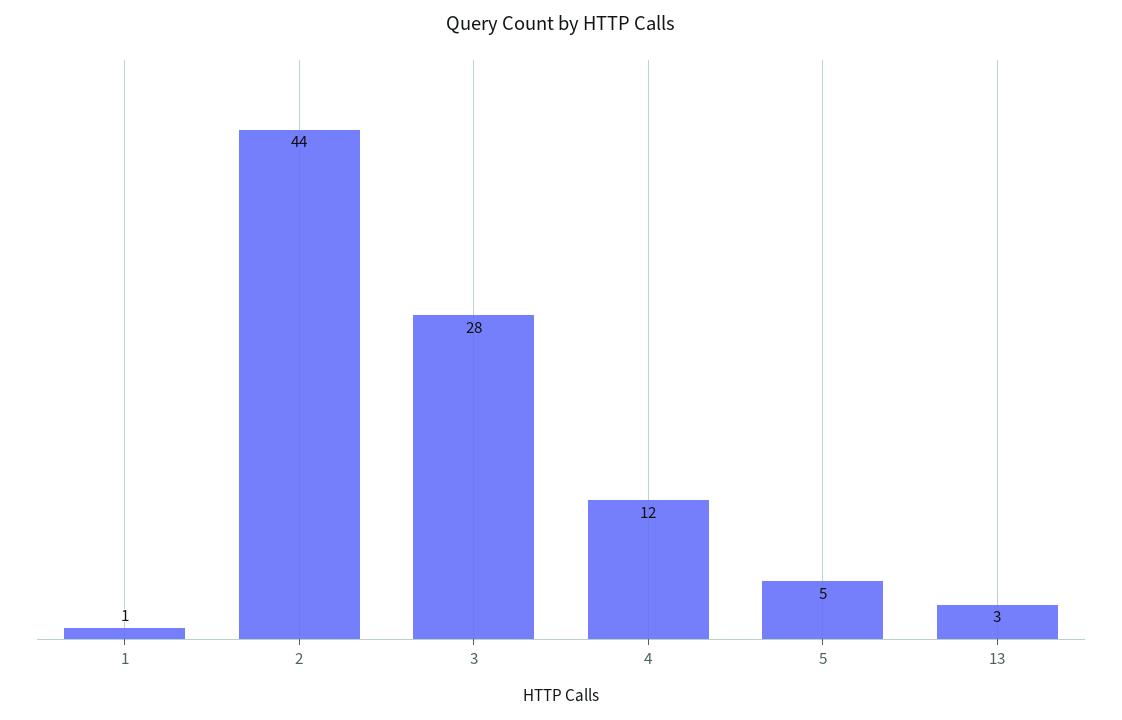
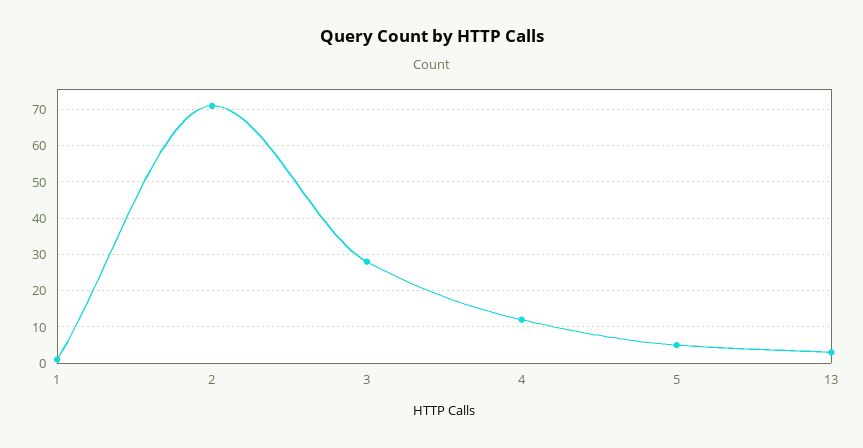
2: 44 -> 70

